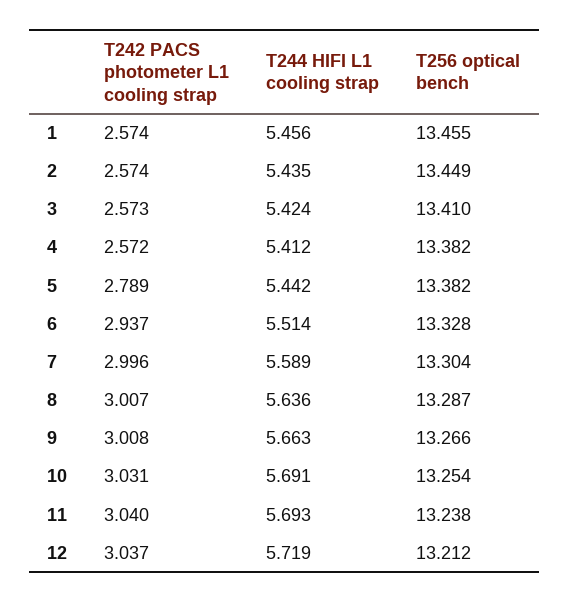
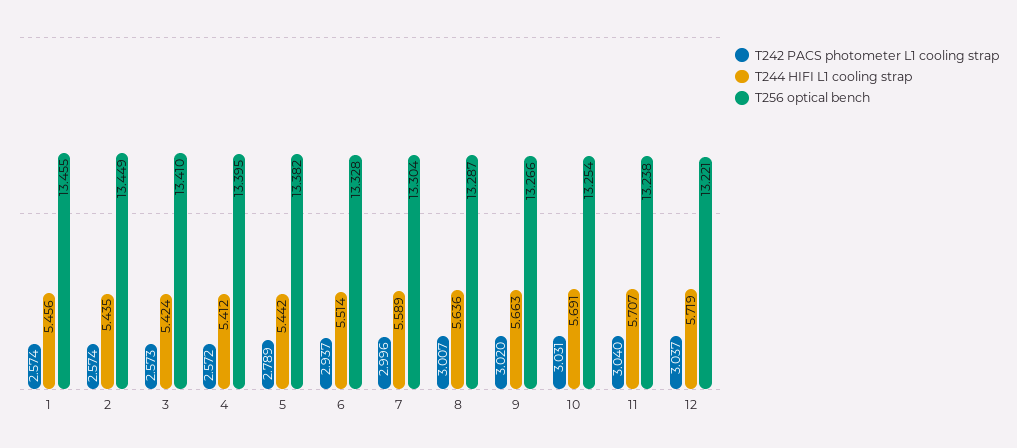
T256 optical bench, 4: 13.382 -> 13.395
T242 PACS photometer L1 cooling strap, 9: 3.008 -> 3.02
T244 HIFI L1 cooling strap, 11: 5.693 -> 5.707
T256 optical bench, 12: 13.212 -> 13.221

